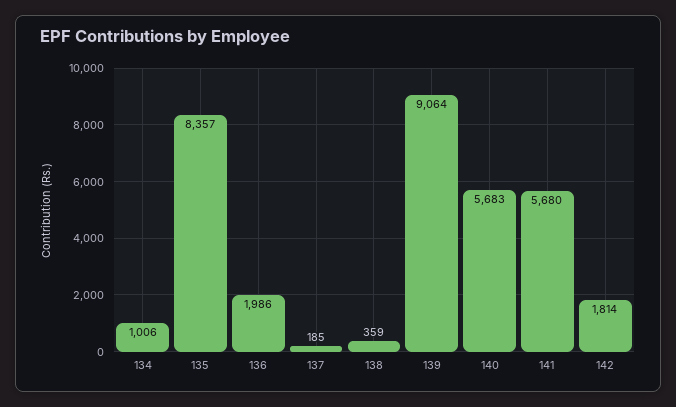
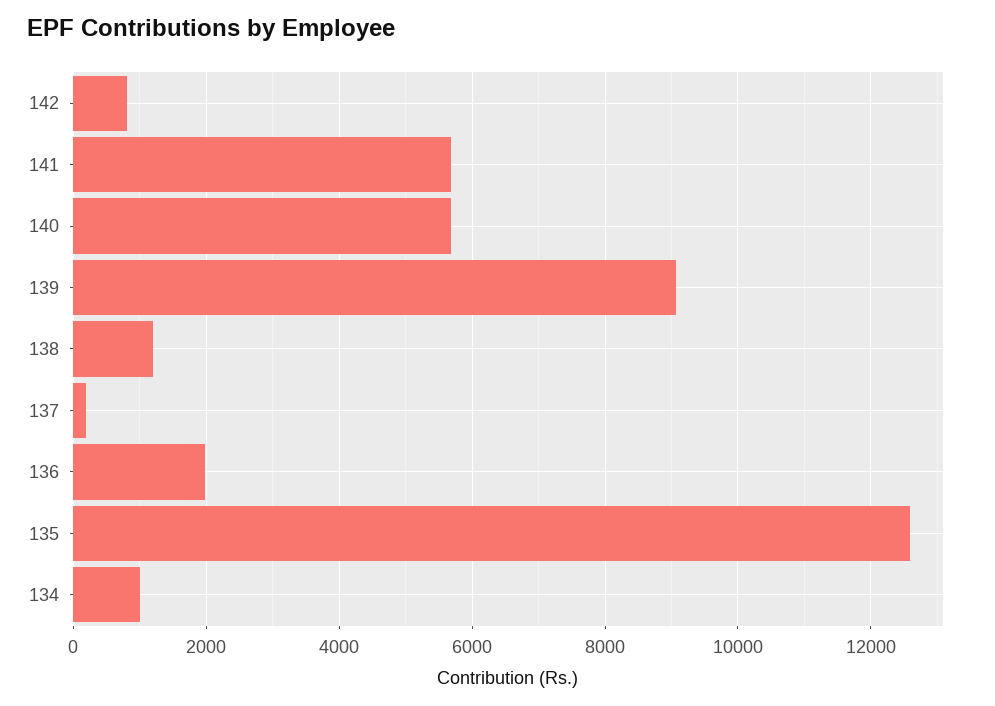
135: 8357 -> 12600
138: 359 -> 1200
142: 1814 -> 800

